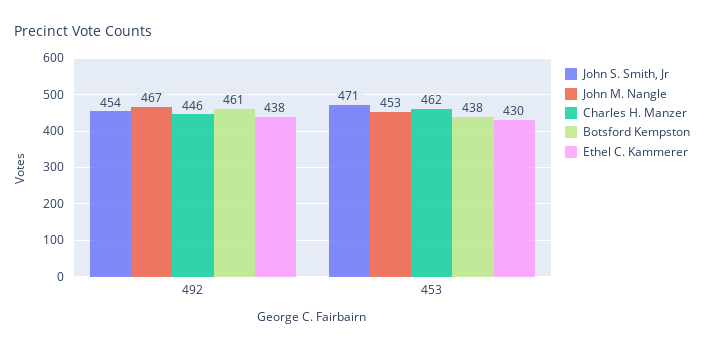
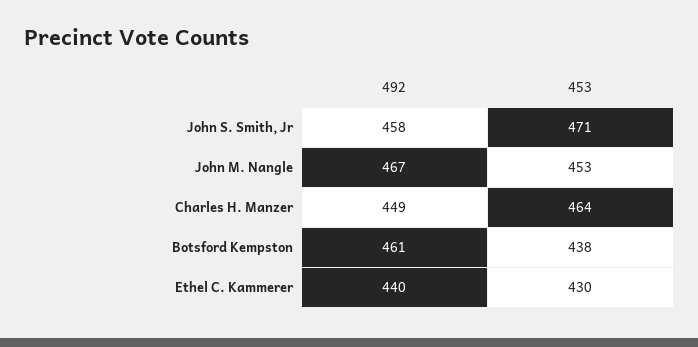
John S. Smith, Jr, 492: 454 -> 458
Charles H. Manzer, 492: 446 -> 449
Ethel C. Kammerer, 492: 438 -> 440
Charles H. Manzer, 453: 462 -> 464

